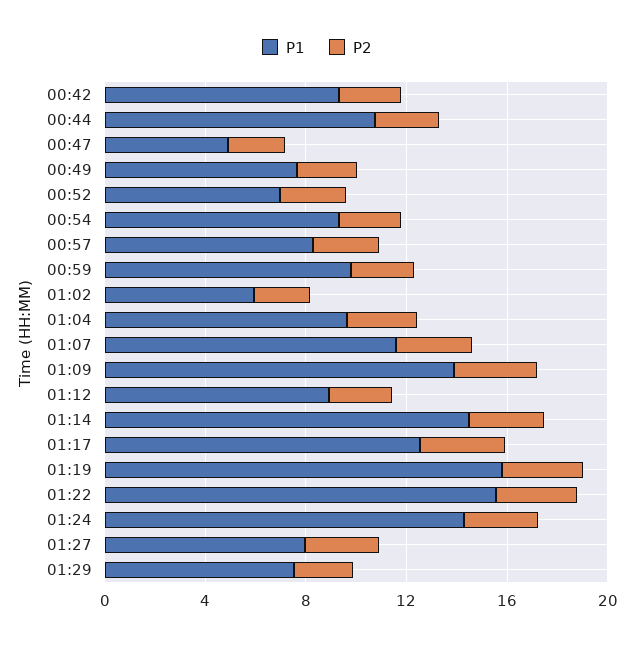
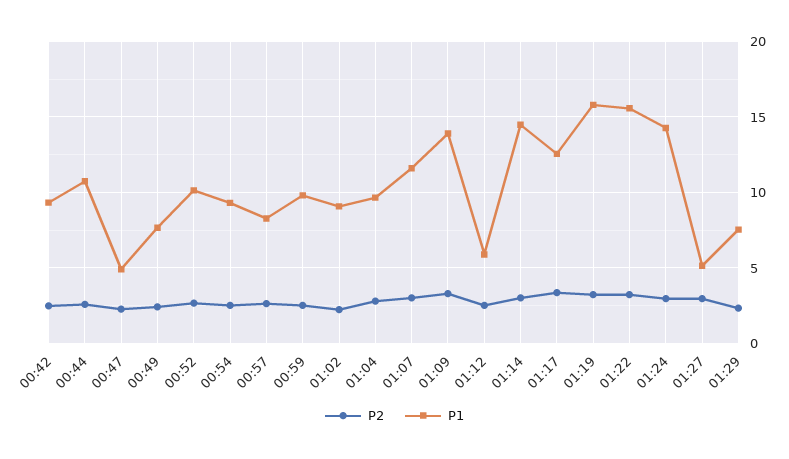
P1, 00:52: 7 -> 10
P1, 01:02: 6 -> 9
P1, 01:12: 9 -> 6
P1, 01:27: 8 -> 5

